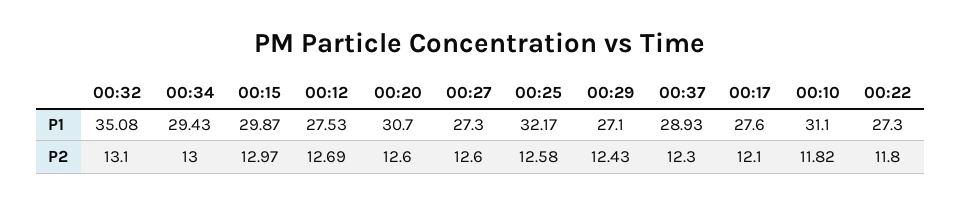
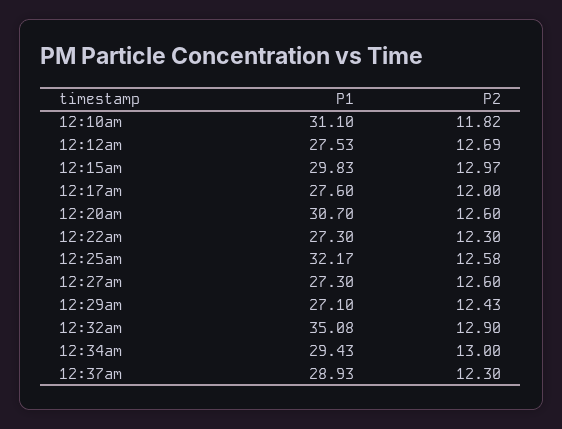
00:15, P1: 29.87 -> 29.83
00:32, P2: 13.1 -> 12.9
00:17, P2: 12.1 -> 12
00:22, P2: 11.8 -> 12.3

